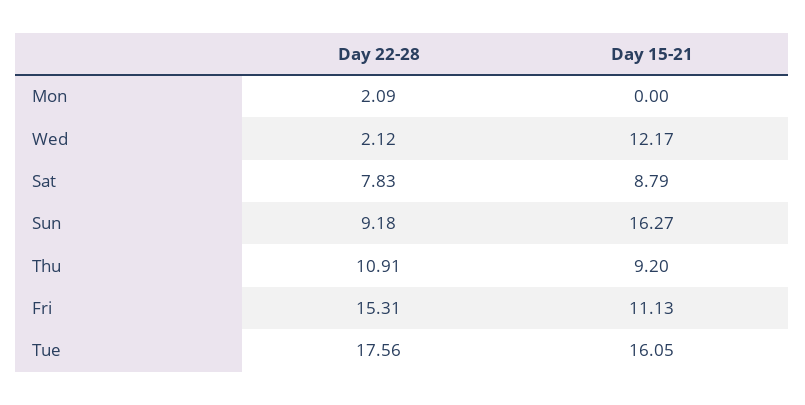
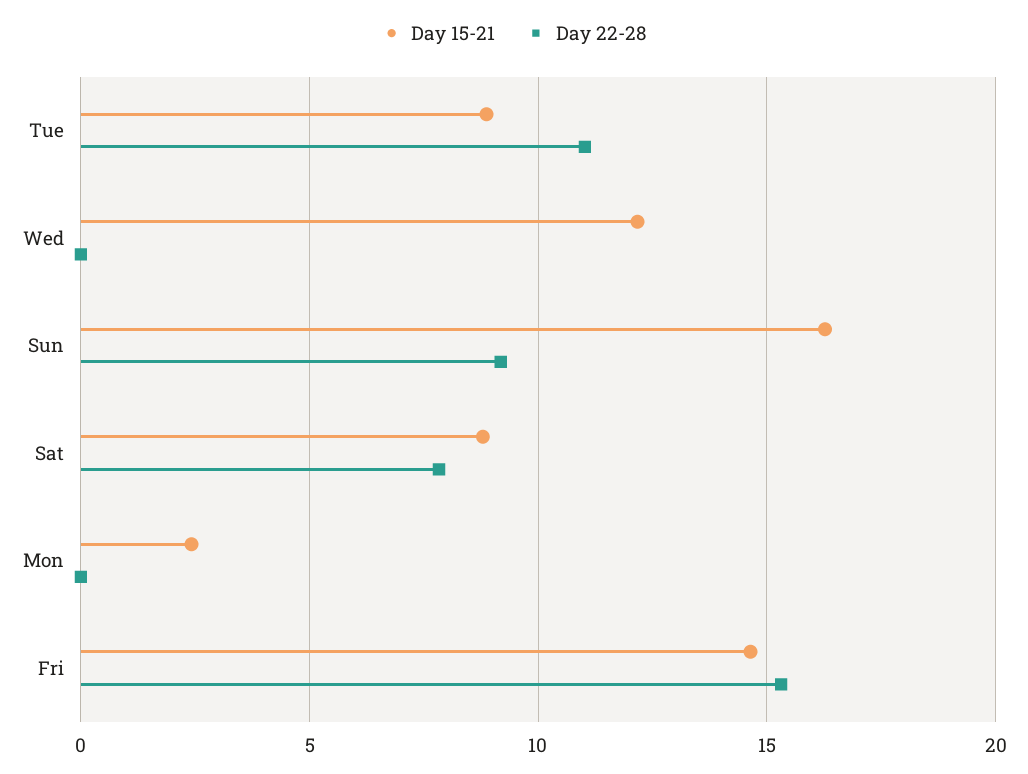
Day 22-28, Mon: 2.09 -> 0
Day 15-21, Mon: 0 -> 2.5
Day 22-28, Wed: 2.12 -> 0
Day 22-28, Thu: 10.91 -> none
Day 15-21, Thu: 9.2 -> none
Day 15-21, Fri: 11.13 -> 14.5
Day 22-28, Tue: 17.56 -> 11
Day 15-21, Tue: 16.05 -> 9

